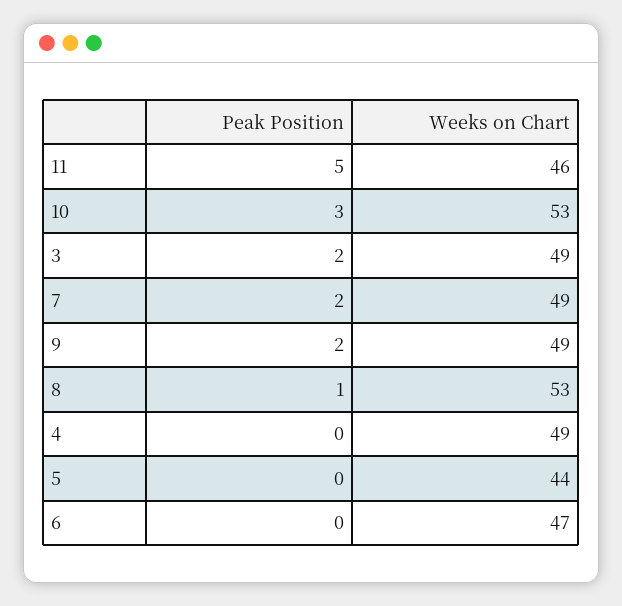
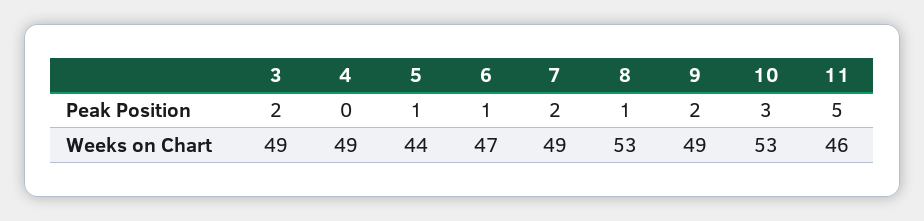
Peak Position, 5: 0 -> 1
Peak Position, 6: 0 -> 1

